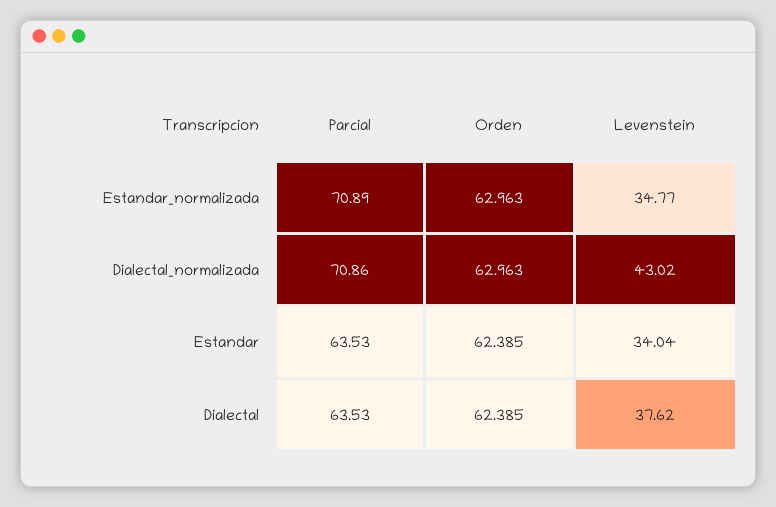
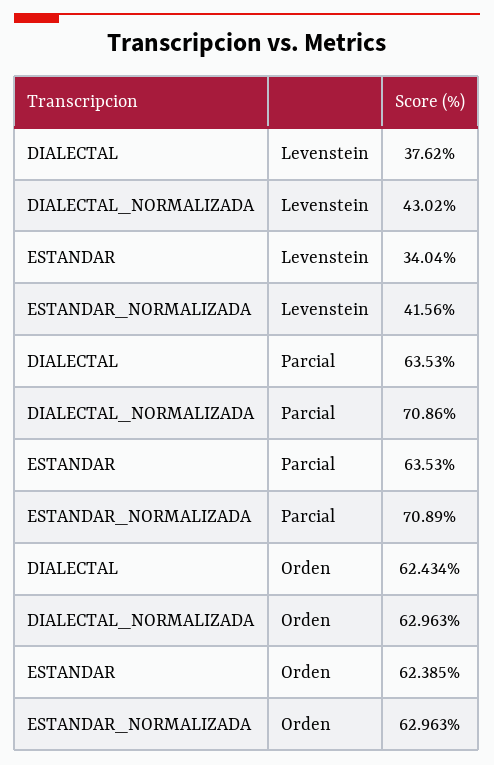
Levenstein, Estandar_normalizada: 34.77 -> 41.56
Orden, Dialectal: 62.385 -> 62.434

